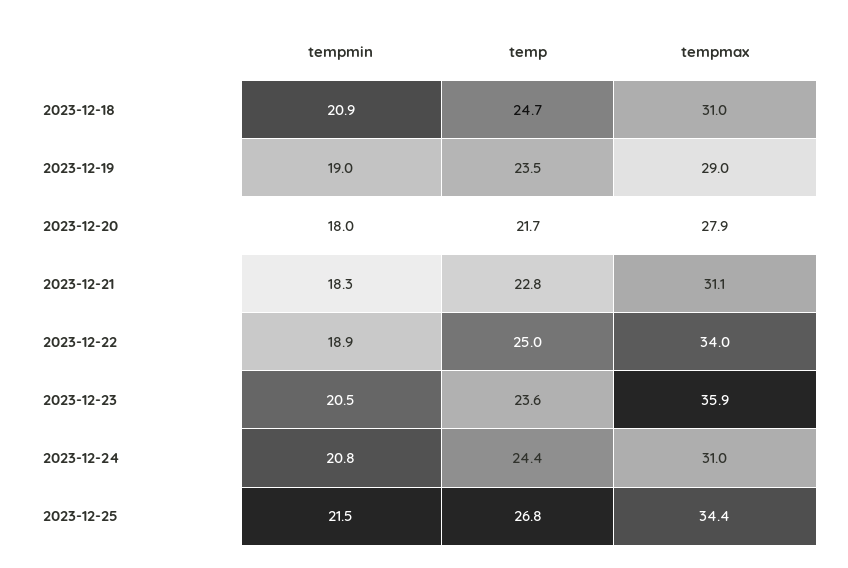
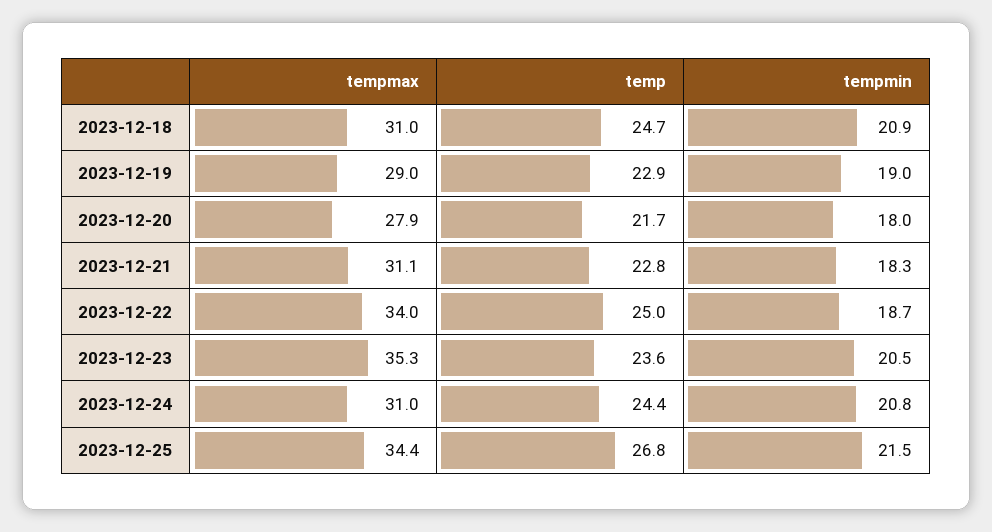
temp, 2023-12-19: 23.5 -> 22.9
tempmin, 2023-12-22: 18.9 -> 18.7
tempmax, 2023-12-23: 35.9 -> 35.3

